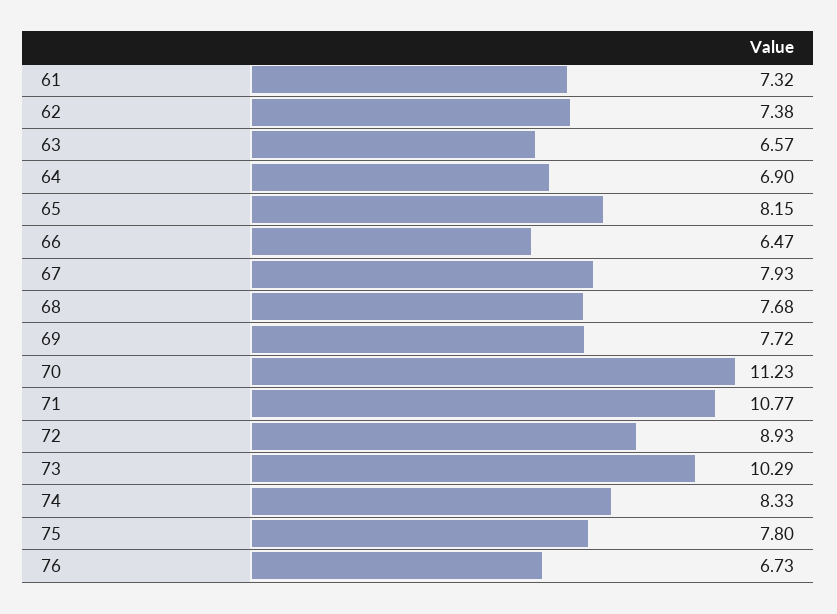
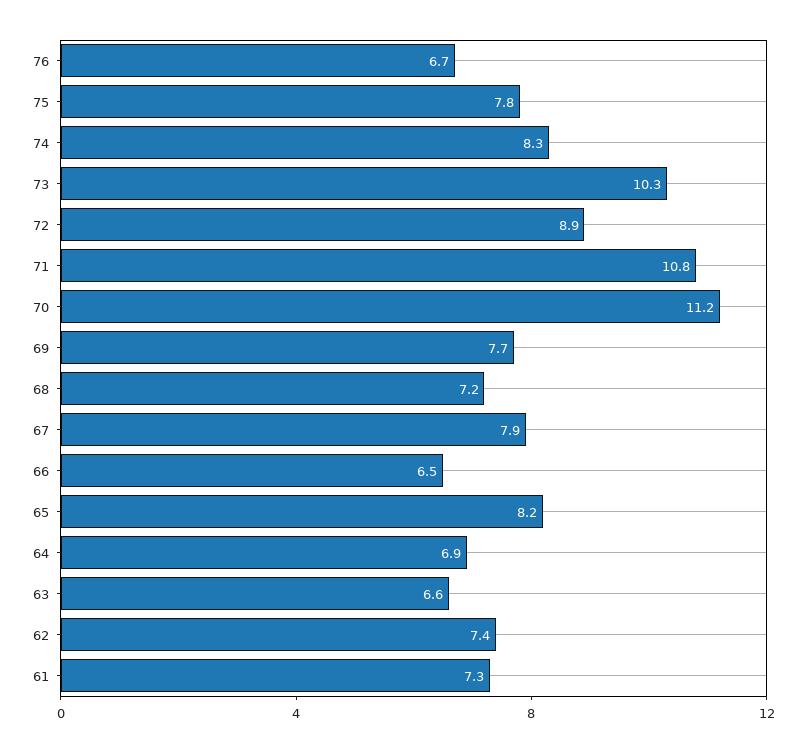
68: 7.68 -> 7.2

